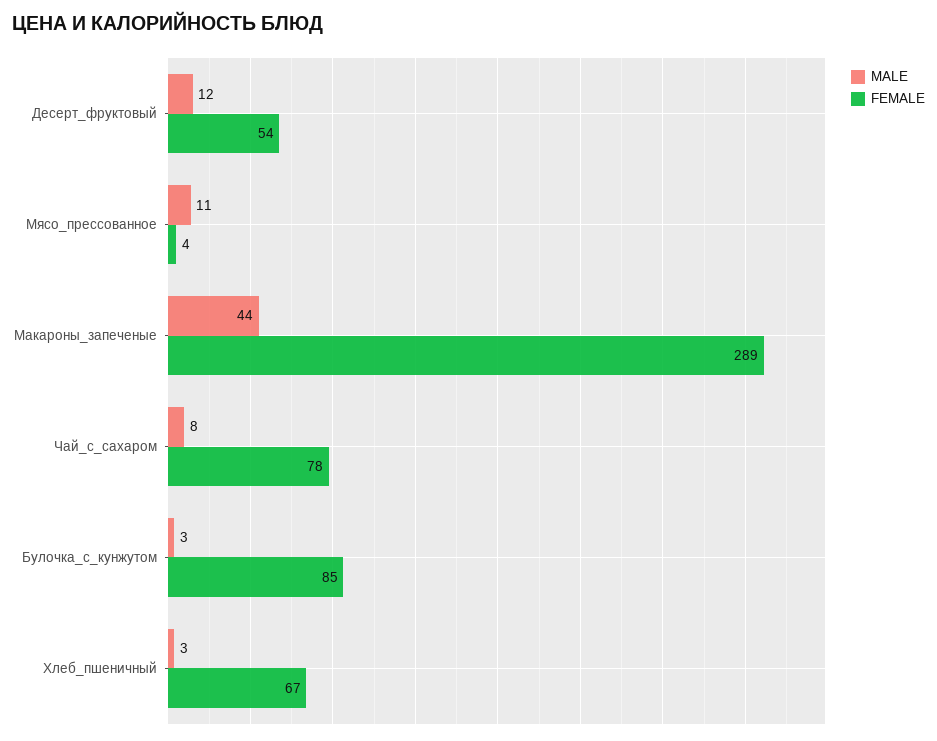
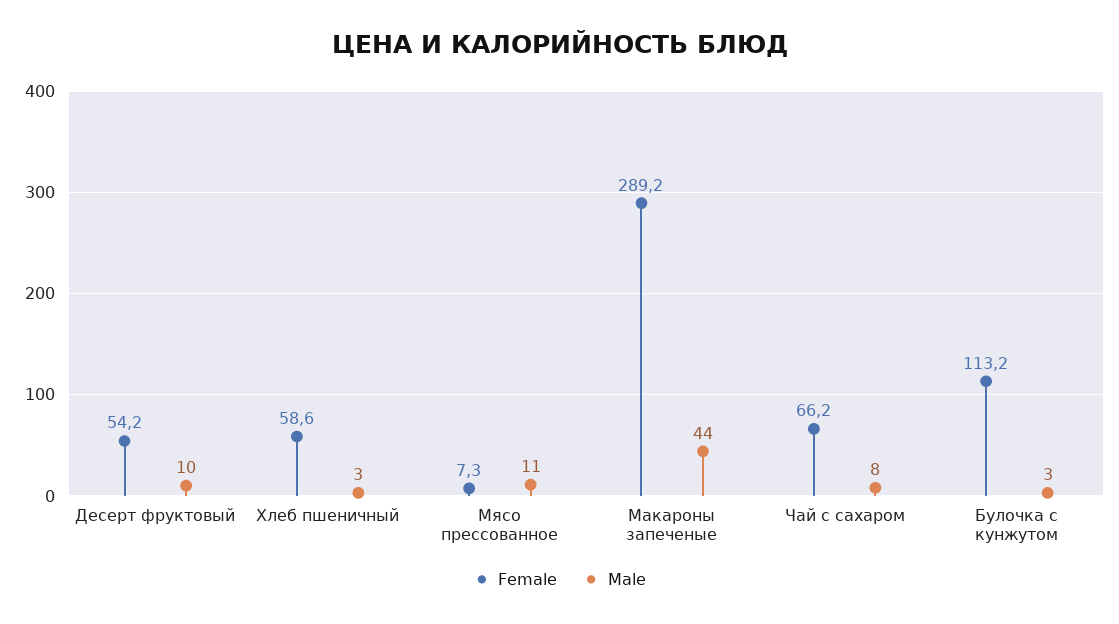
MALE, Десерт_фруктовый: 12 -> 10
FEMALE, Мясо_прессованное: 4 -> 7.3
FEMALE, Чай_с_сахаром: 78 -> 66.2
FEMALE, Булочка_с_кунжутом: 85 -> 113.2
FEMALE, Хлеб_пшеничный: 67 -> 58.6

